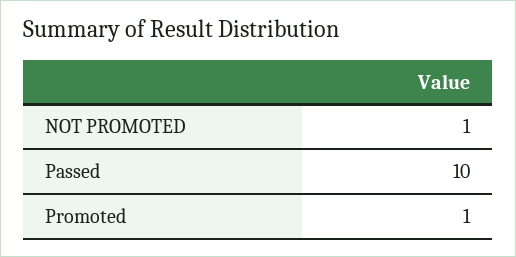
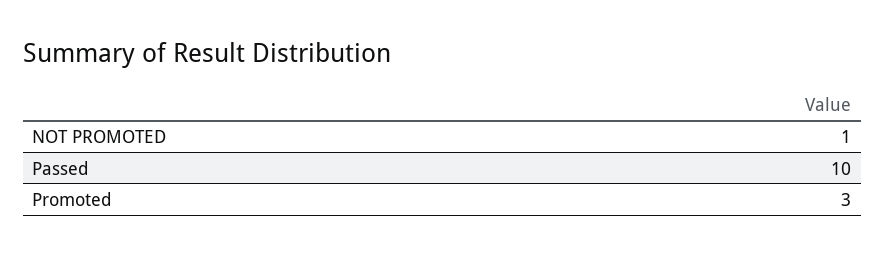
Promoted: 1 -> 3

